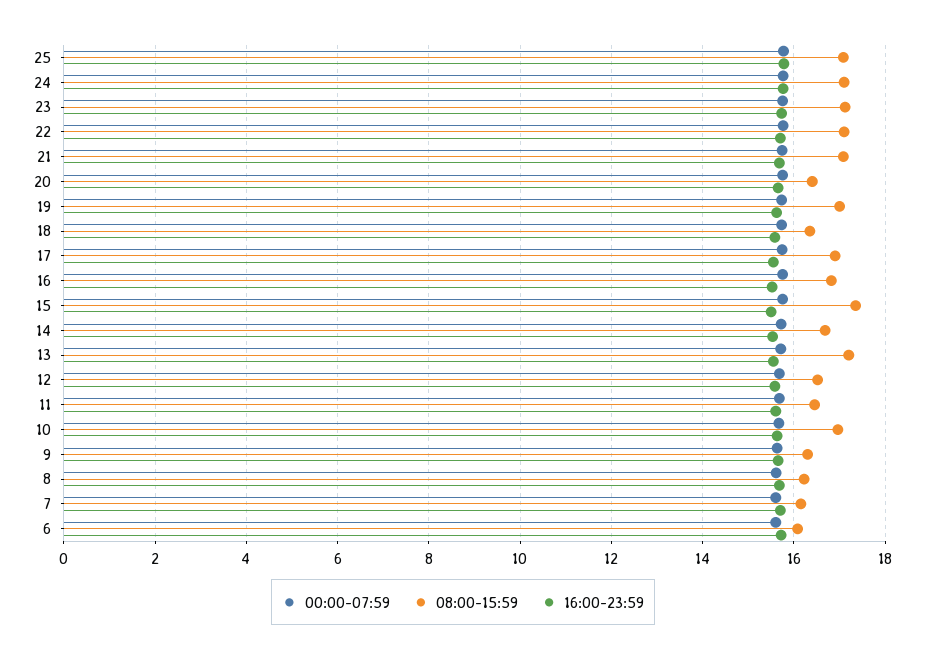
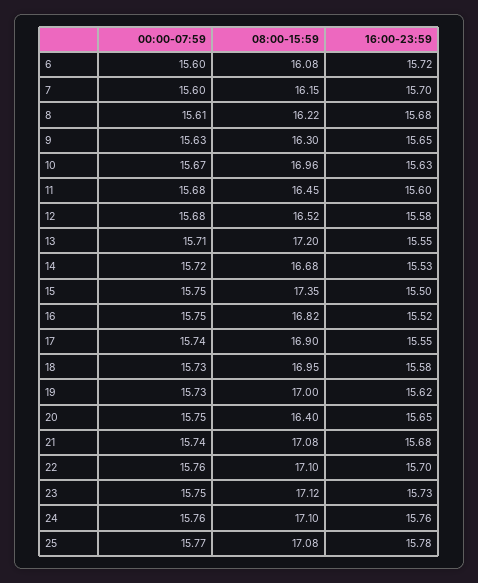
08:00-15:59, 18: 16.4 -> 16.95

